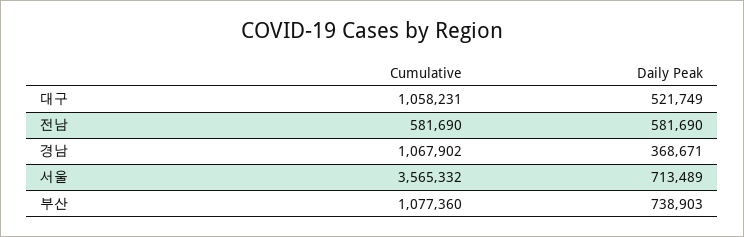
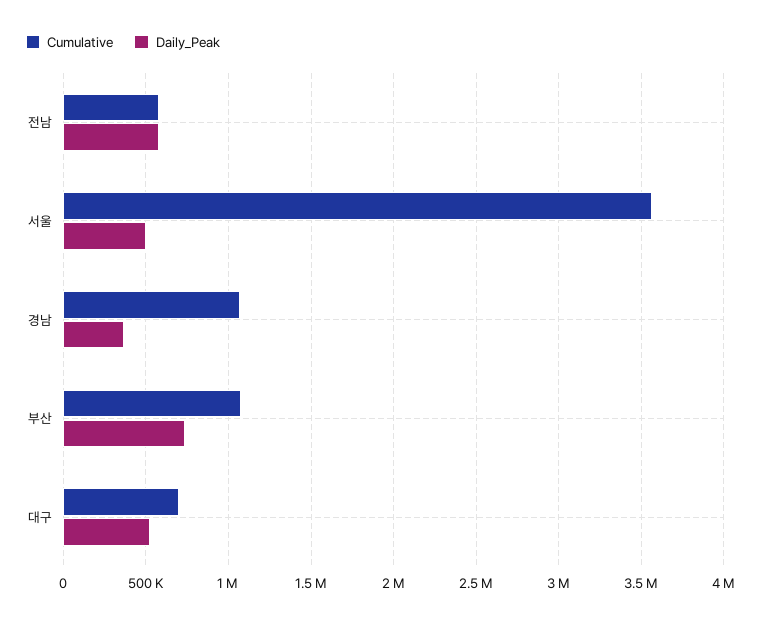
Cumulative, 대구: 1058231 -> 700000
Daily Peak, 서울: 713489 -> 500000

